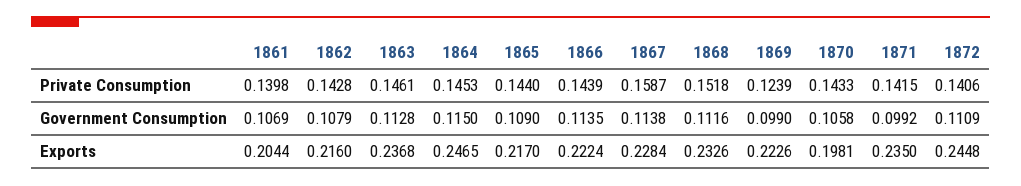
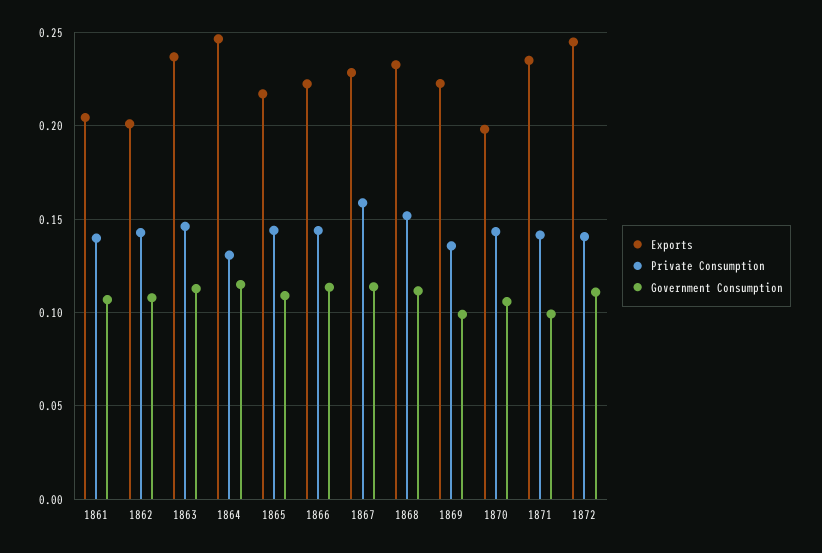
Private Consumption, 1864: 0.1453 -> 0.13
Private Consumption, 1869: 0.1239 -> 0.135
Exports, 1862: 0.216 -> 0.2

